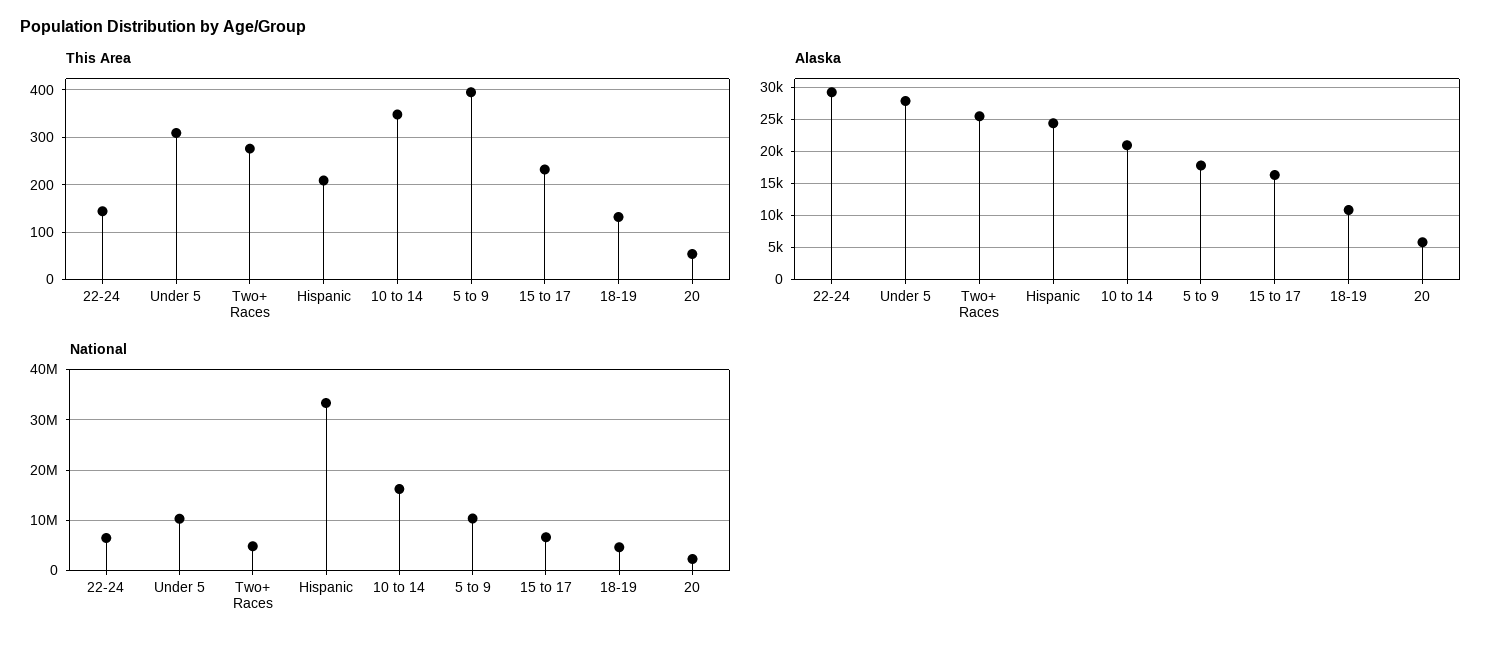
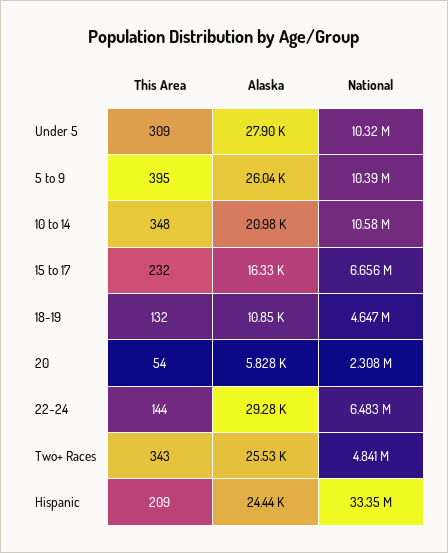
This Area, Two+ Races: 280 -> 343
Alaska, 5 to 9: 18000 -> 26040
National, 10 to 14: 16000000 -> 10580000

